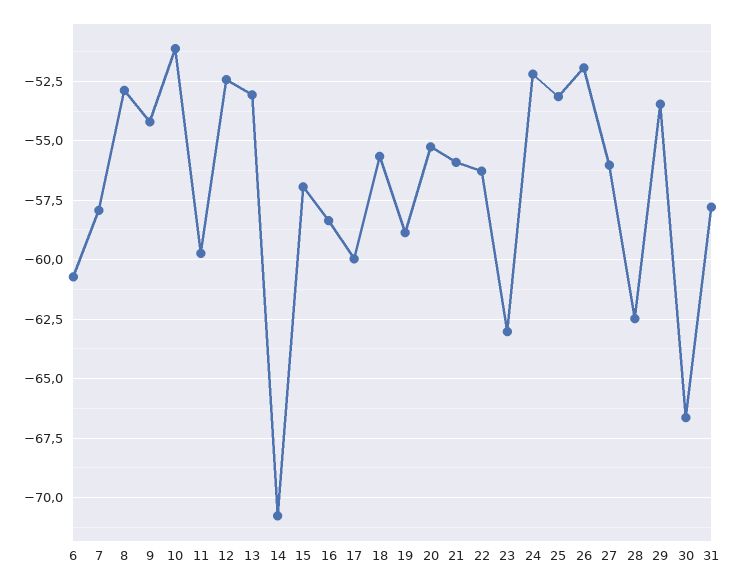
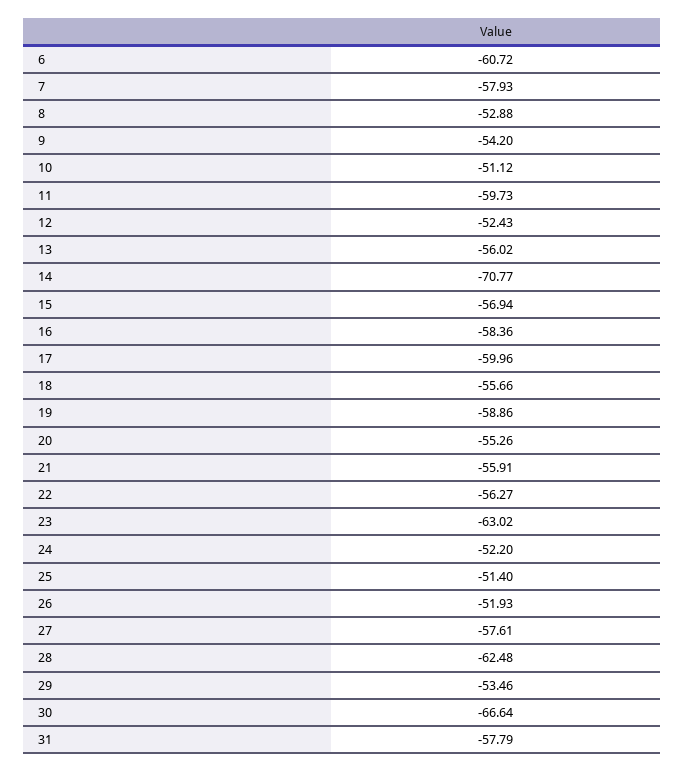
13: -53 -> -56.02
25: -53 -> -51.4
27: -56 -> -57.61

